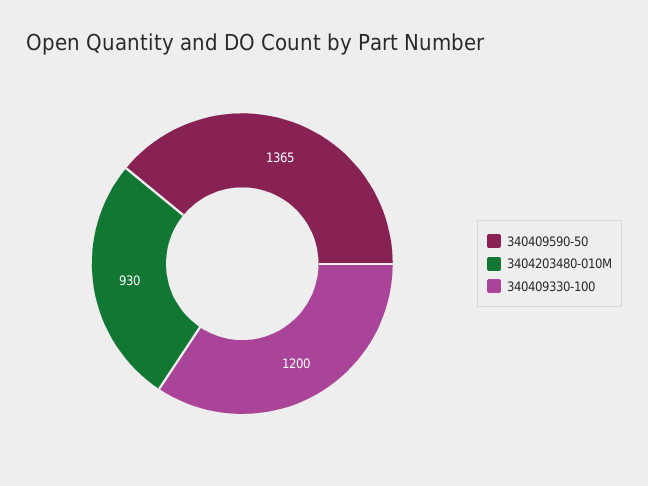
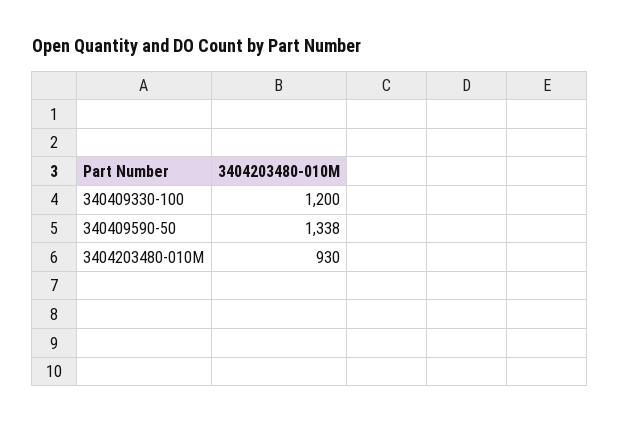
340409590-50: 1365 -> 1338

